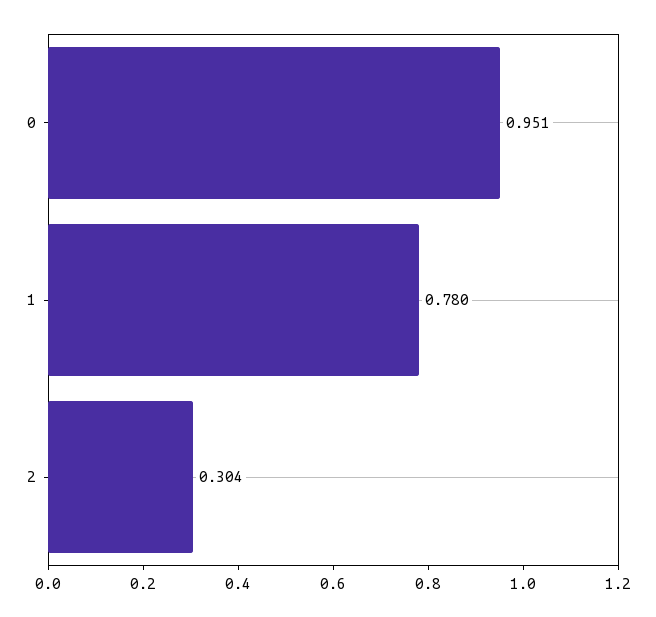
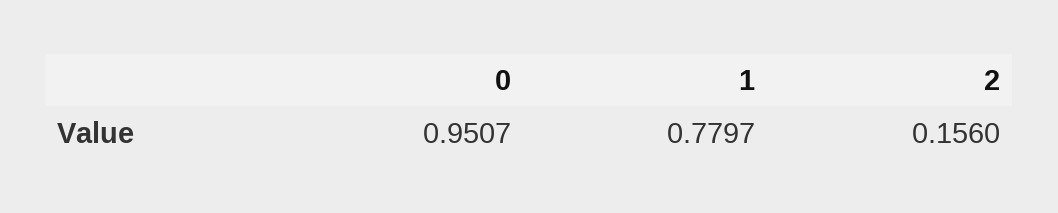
2: 0.304 -> 0.156

